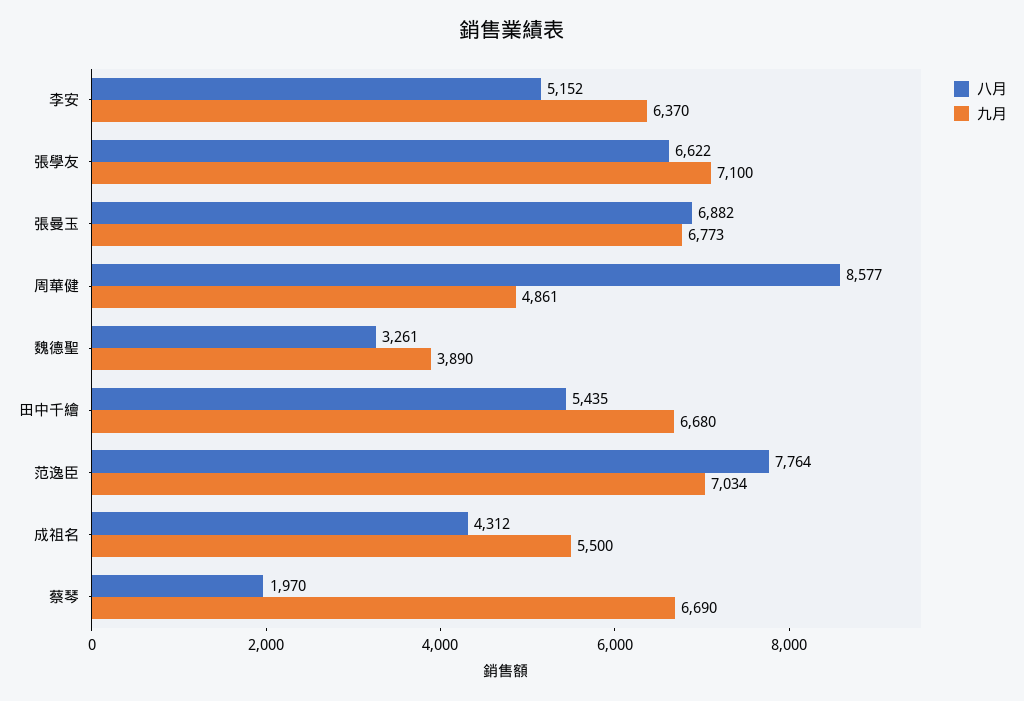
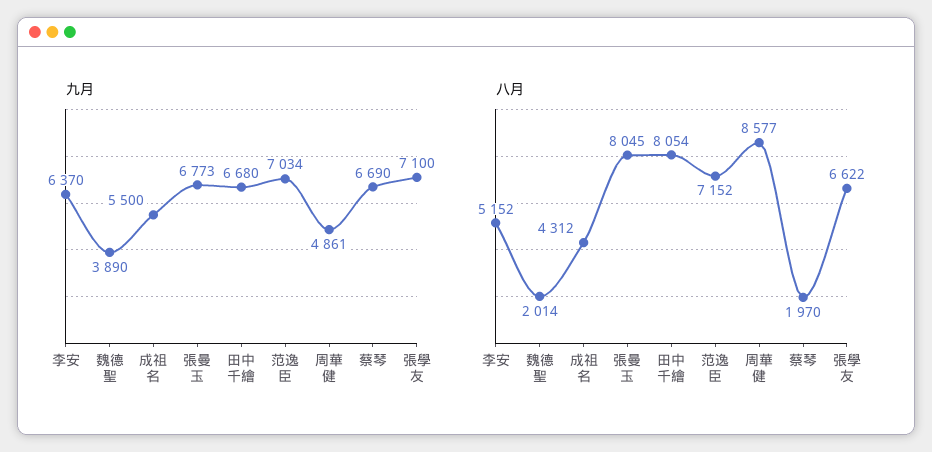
八月, 張曼玉: 6882 -> 8045
八月, 魏德聖: 3261 -> 2014
八月, 田中千繪: 5435 -> 8054
八月, 范逸臣: 7764 -> 7152

